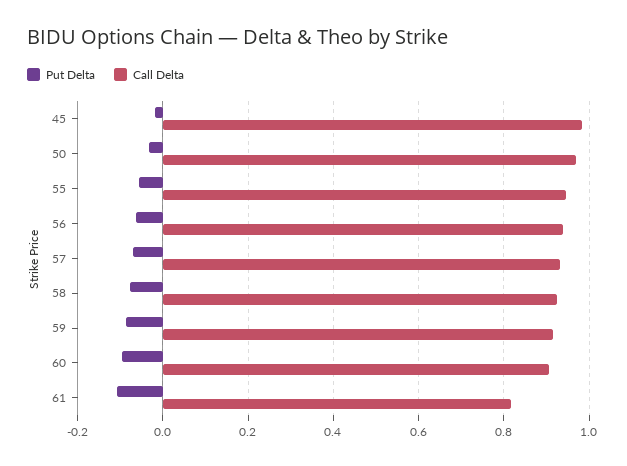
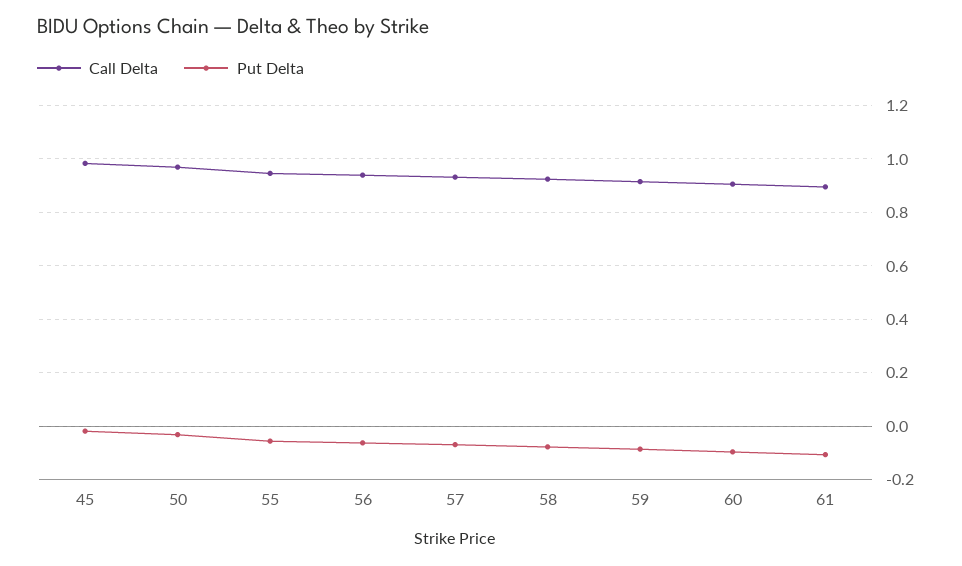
Call Delta, 61: 0.82 -> 0.9

